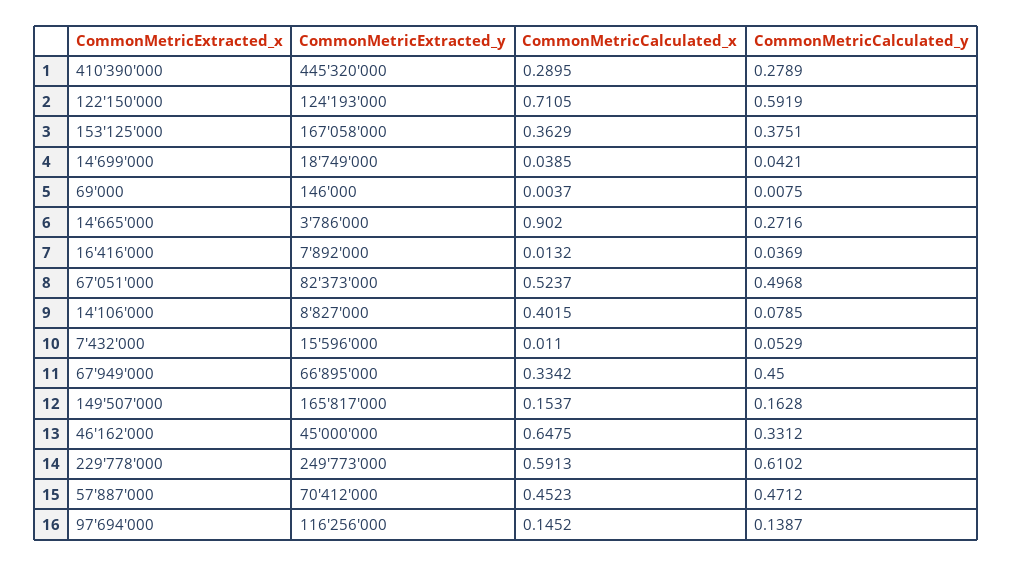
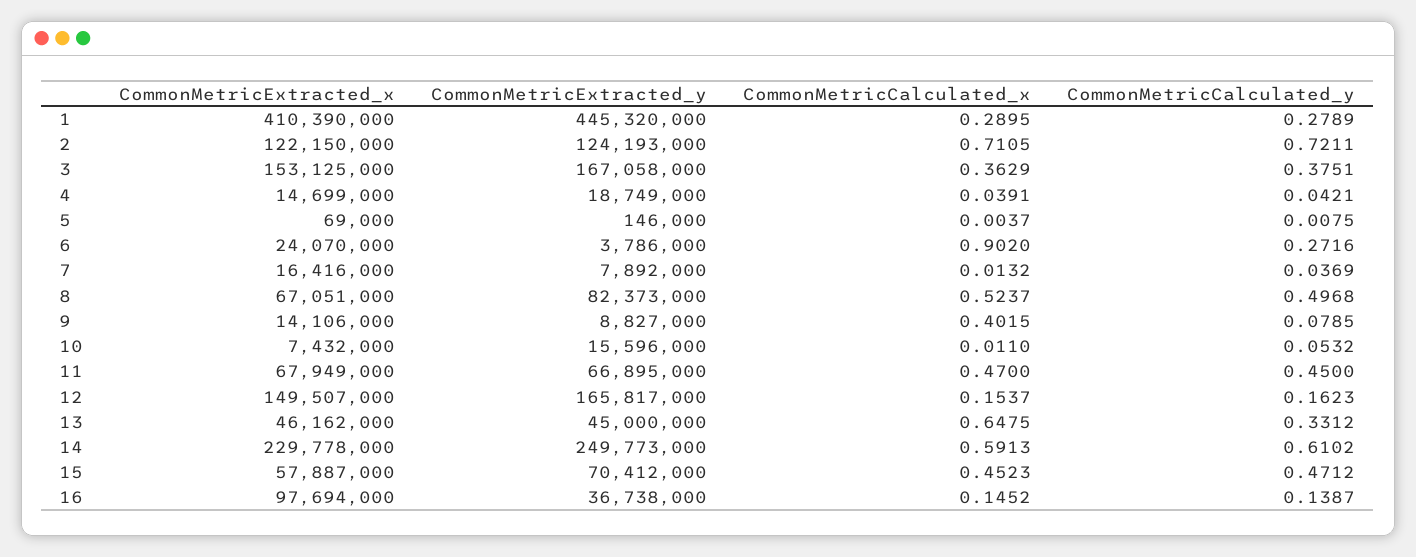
CommonMetricCalculated_y, 2: 0.5919 -> 0.7211
CommonMetricCalculated_x, 4: 0.0385 -> 0.0391
CommonMetricExtracted_x, 6: 14665000 -> 24070000
CommonMetricCalculated_y, 10: 0.0529 -> 0.0532
CommonMetricCalculated_x, 11: 0.3342 -> 0.47
CommonMetricCalculated_y, 12: 0.1628 -> 0.1623
CommonMetricExtracted_y, 16: 116256000 -> 36738000

